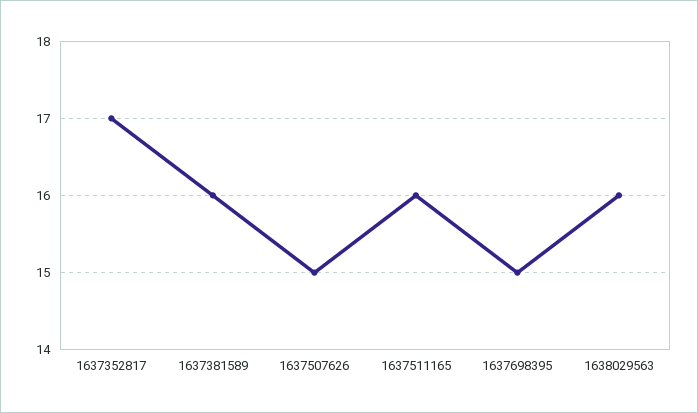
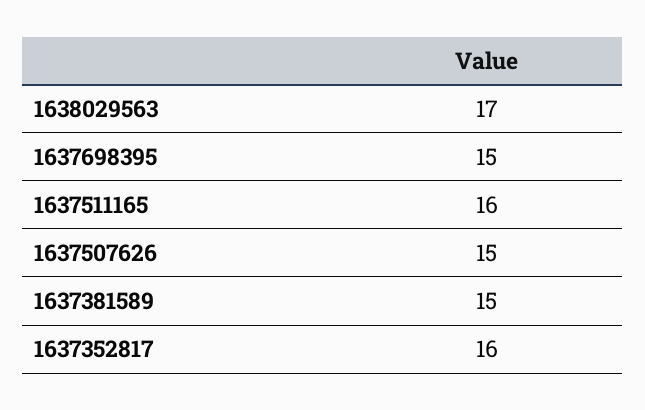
1637352817: 17 -> 16
1637381589: 16 -> 15
1638029563: 16 -> 17

